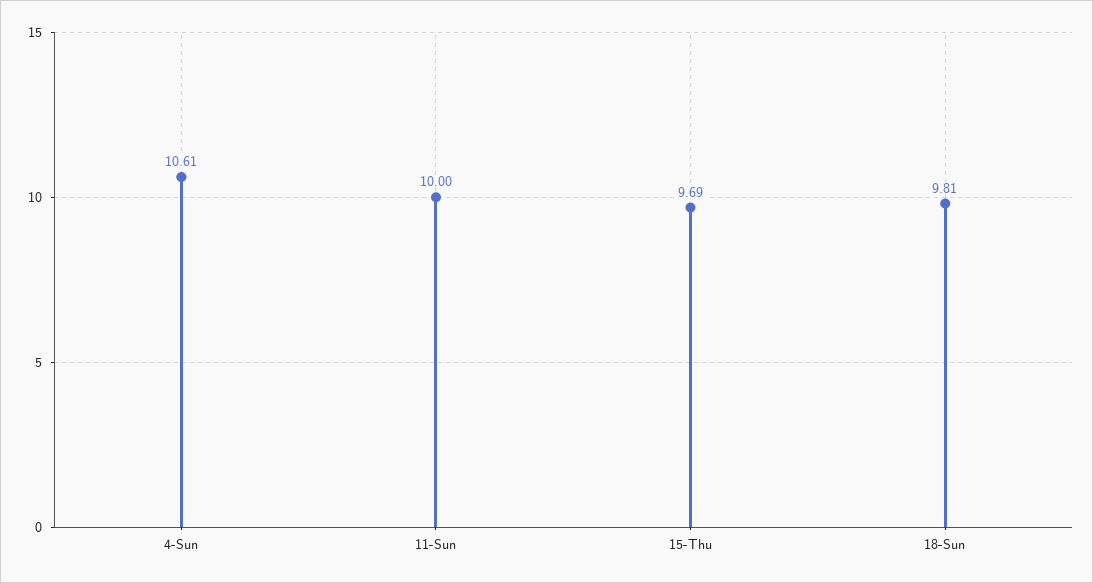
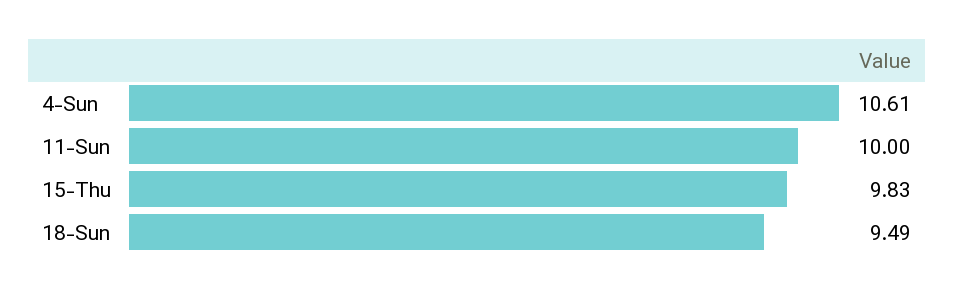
15-Thu: 9.69 -> 9.83
18-Sun: 9.81 -> 9.49

